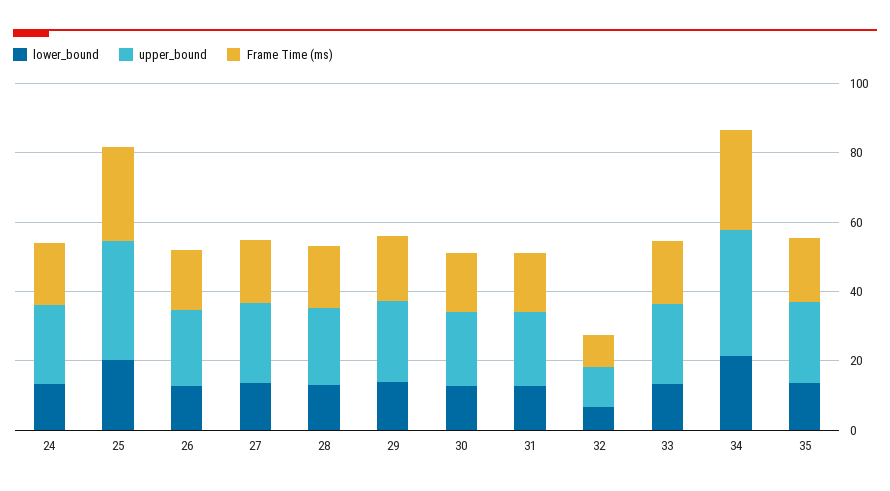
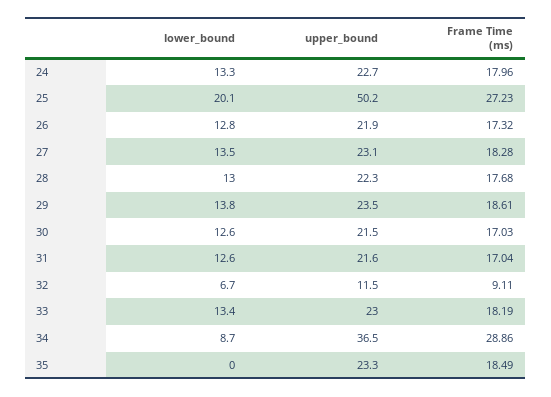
upper_bound, 25: 35 -> 50.2
lower_bound, 34: 20 -> 8.7
lower_bound, 35: 15 -> 0

